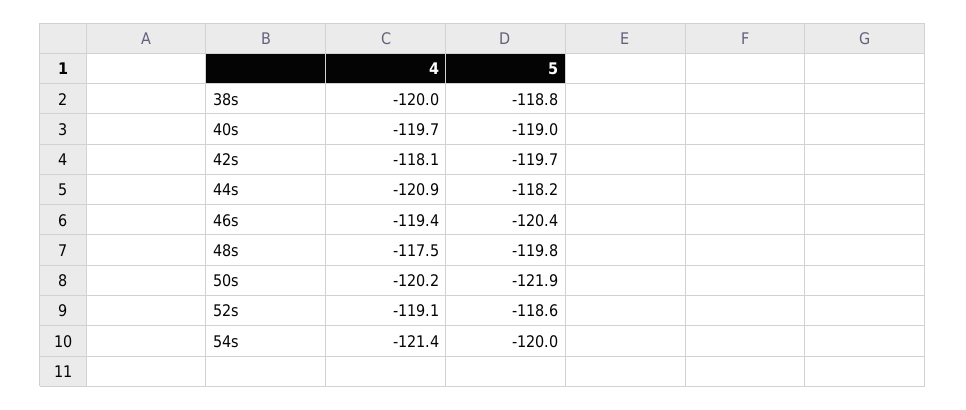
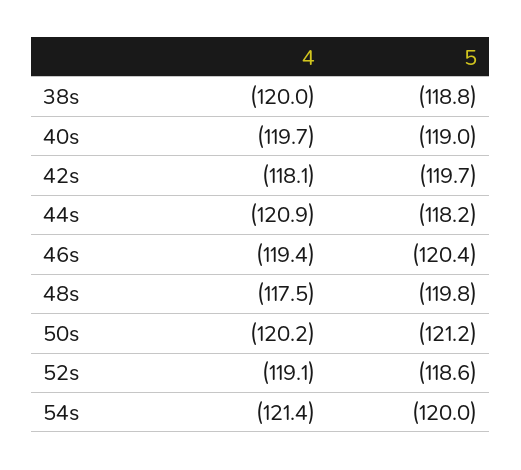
5, 50s: -121.9 -> -121.2

